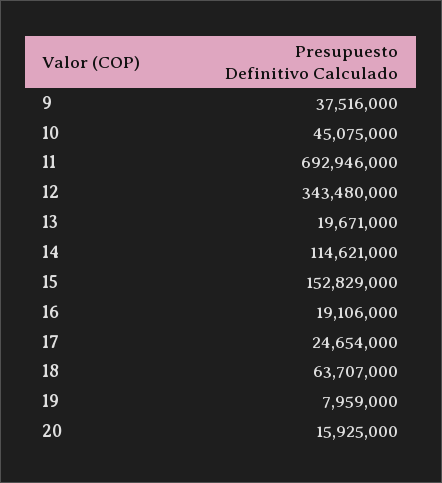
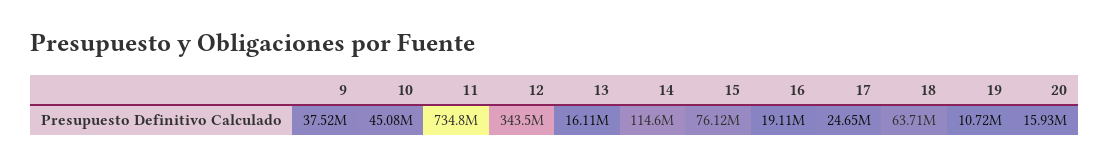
11: 692946000 -> 734800000
13: 19671000 -> 16110000
15: 152829000 -> 76120000
19: 7959000 -> 10720000

